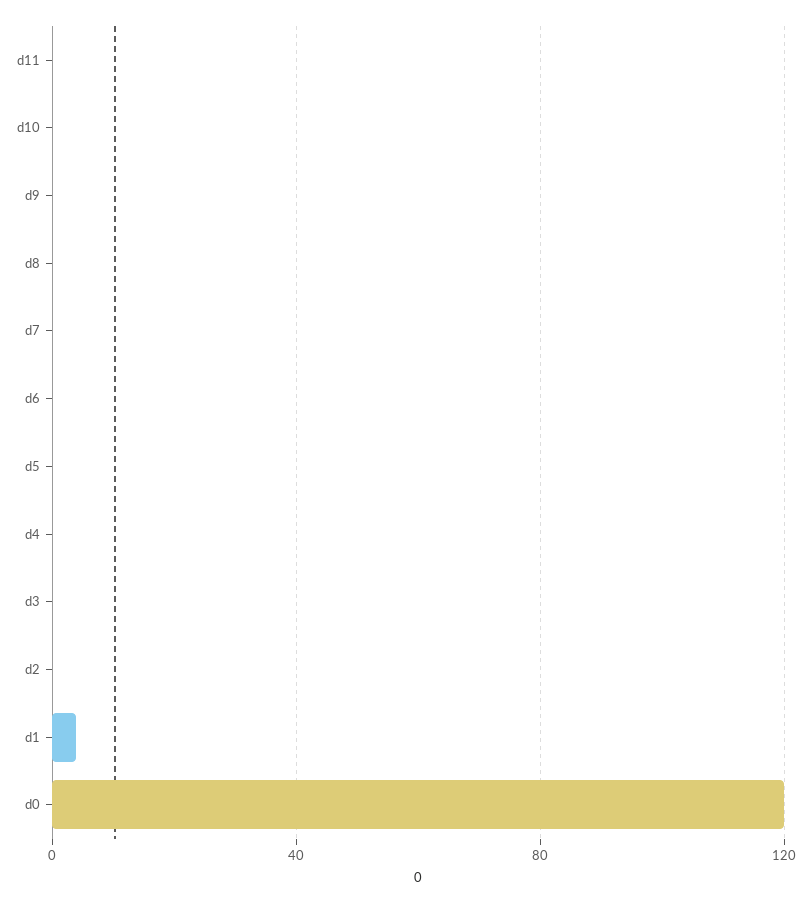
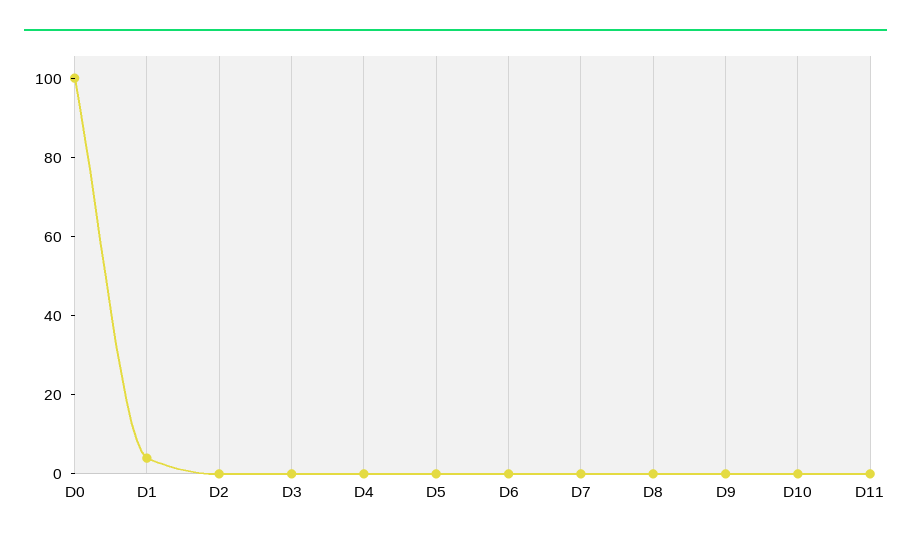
d0: 120 -> 100

